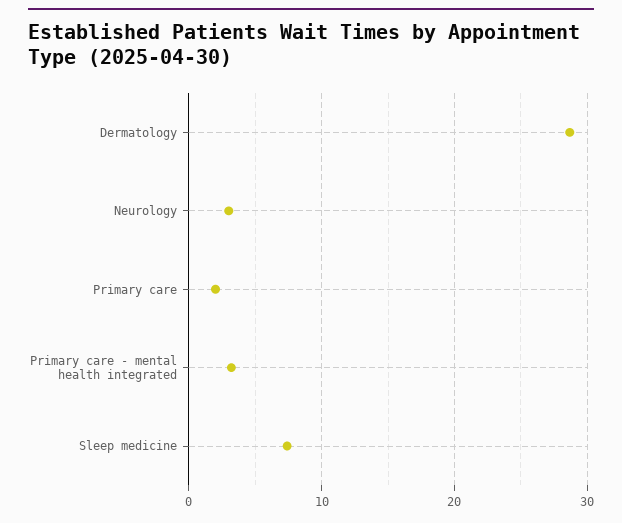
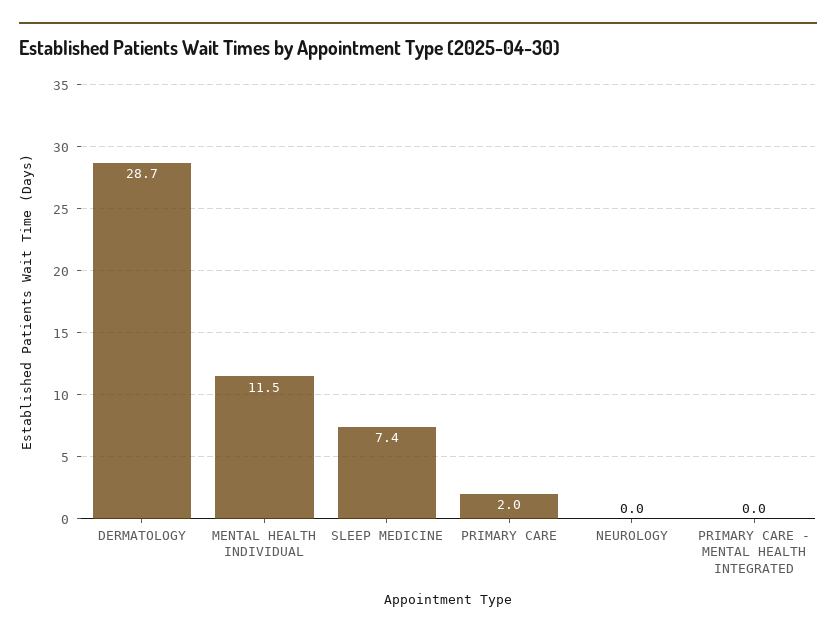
Neurology: 3 -> 0
Primary care - mental health integrated: 3 -> 0
MENTAL HEALTH INDIVIDUAL: none -> 11.5

